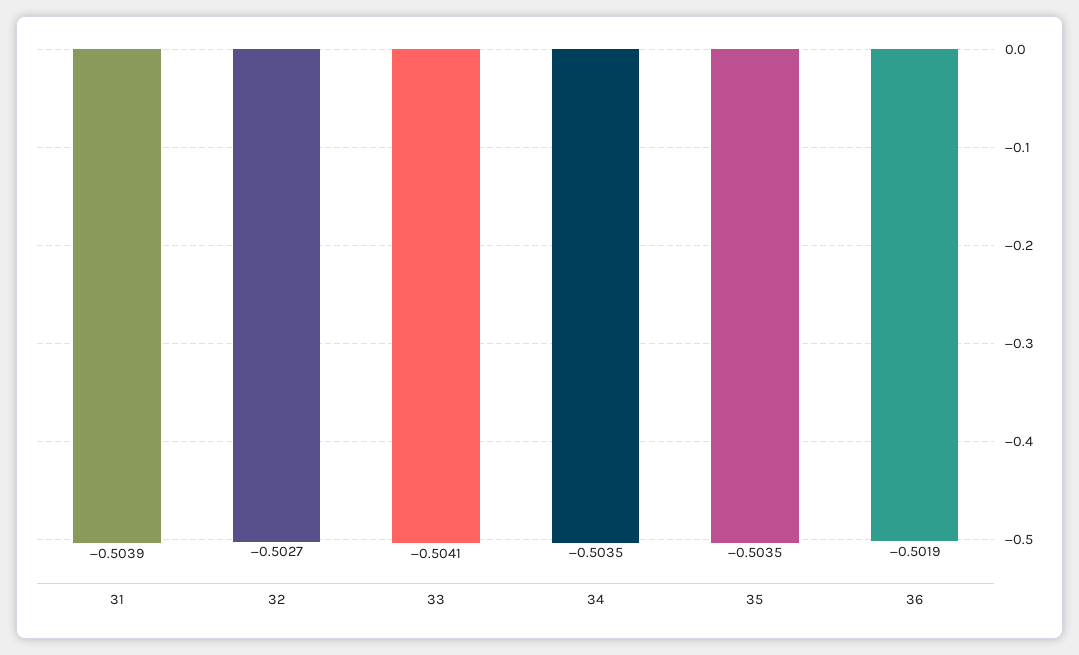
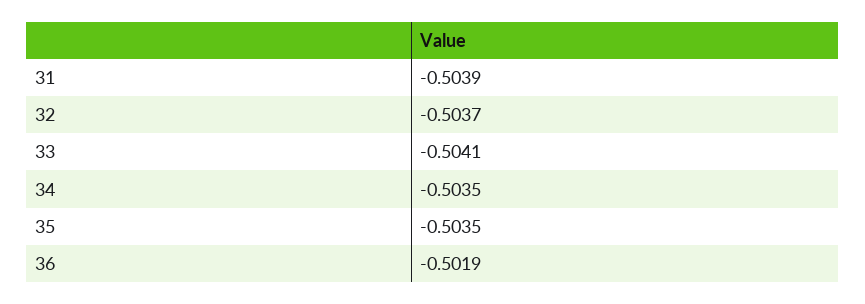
32: -0.5027 -> -0.5037

